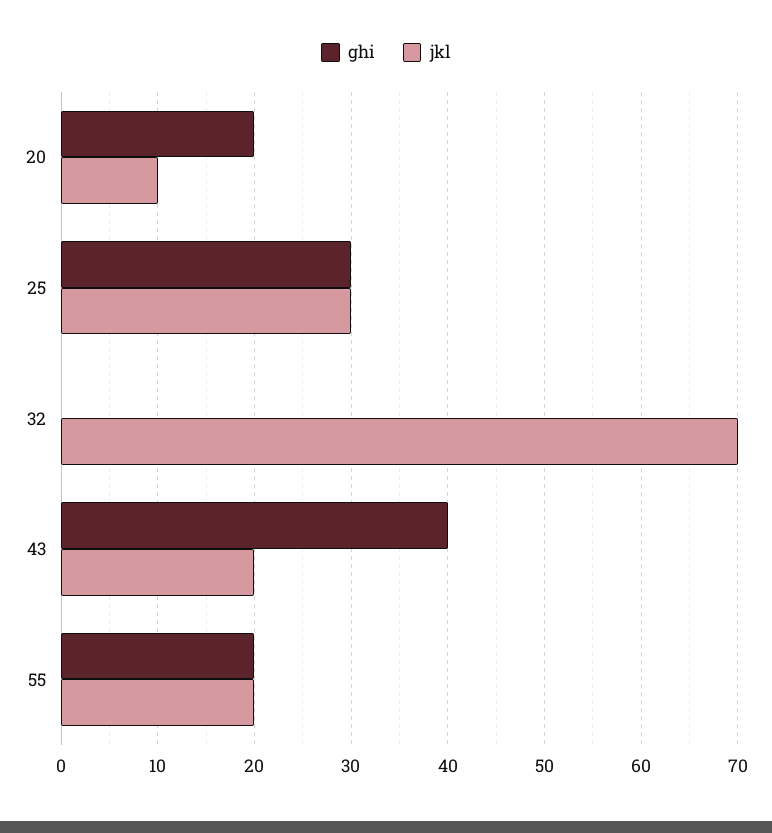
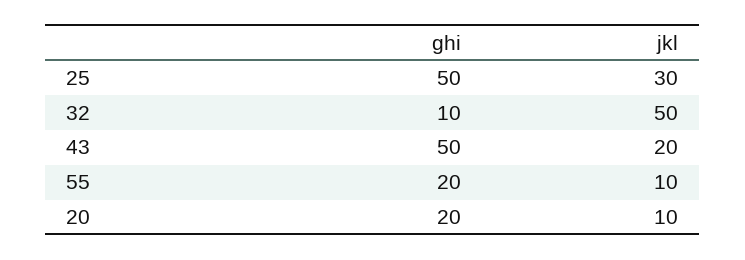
ghi, 25: 30 -> 50
ghi, 32: 0 -> 10
jkl, 32: 70 -> 50
ghi, 43: 40 -> 50
jkl, 55: 20 -> 10

